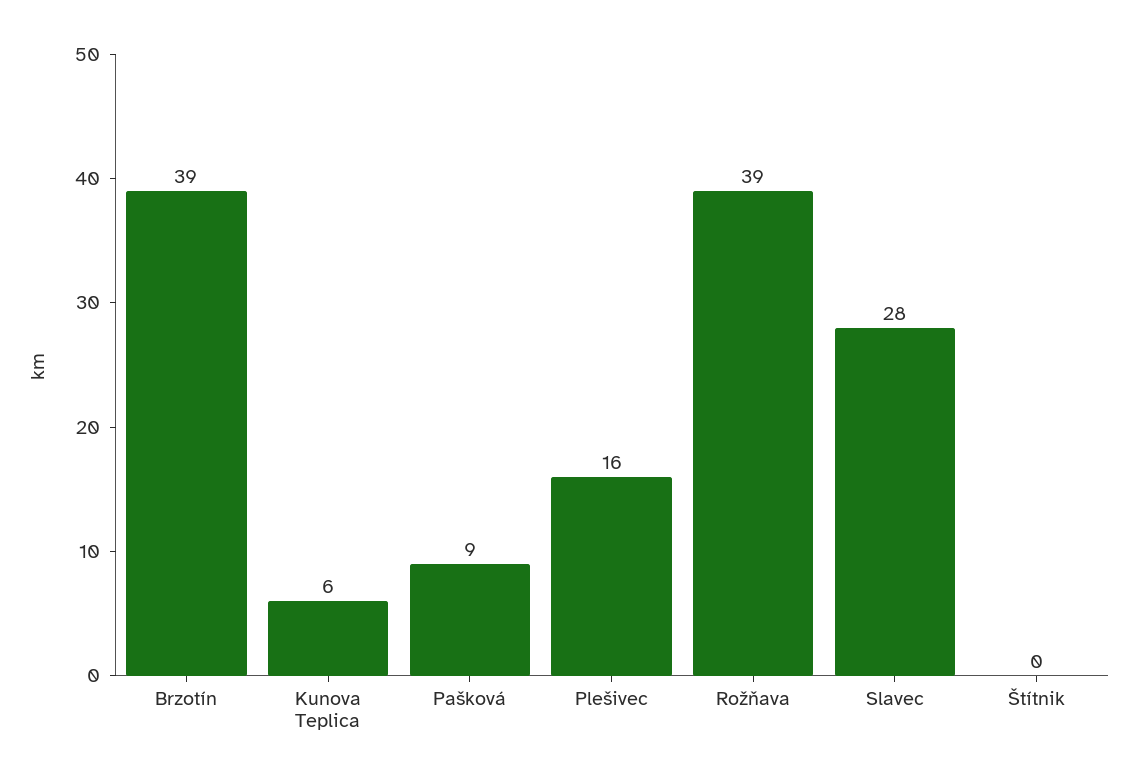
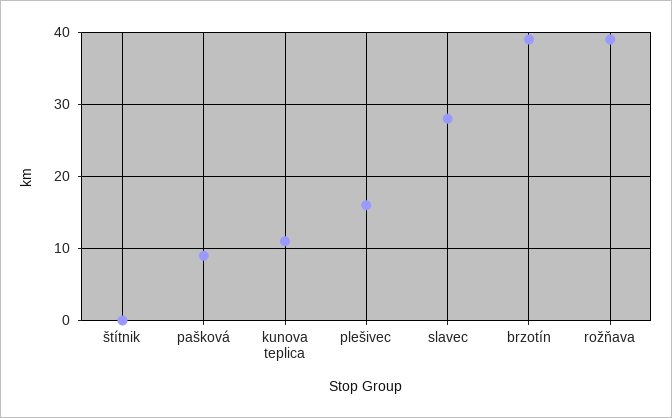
Kunova Teplica: 6 -> 11

